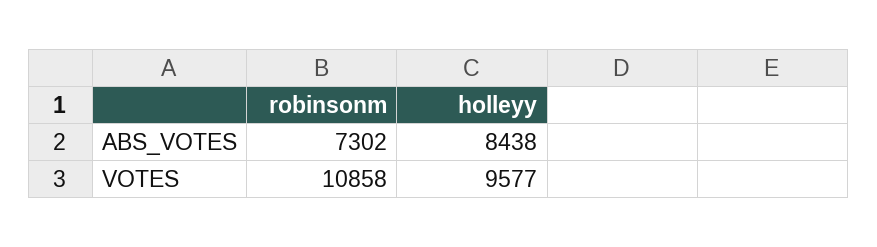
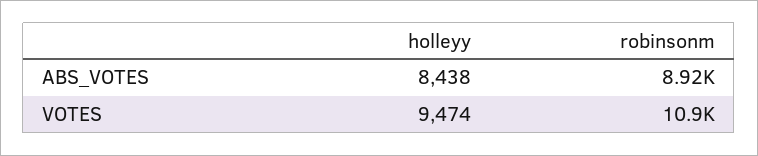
robinsonm, ABS_VOTES: 7302 -> 8920
holleyy, VOTES: 9577 -> 9474

